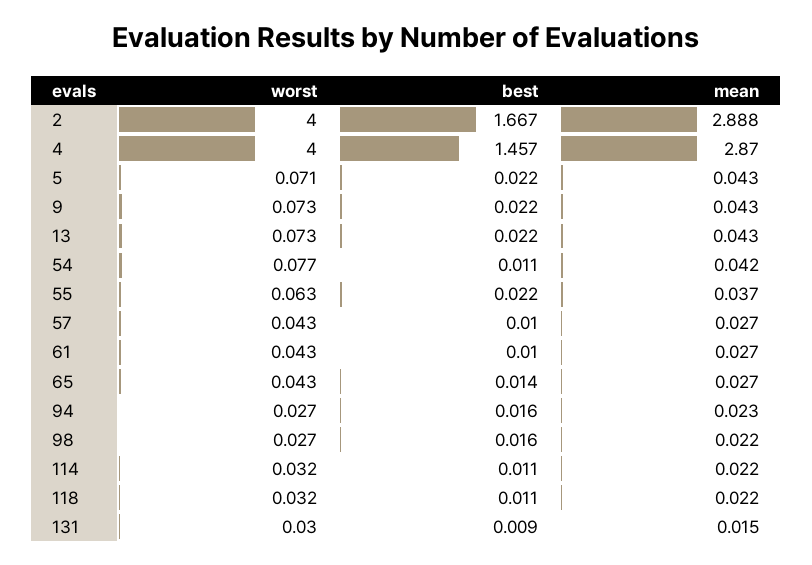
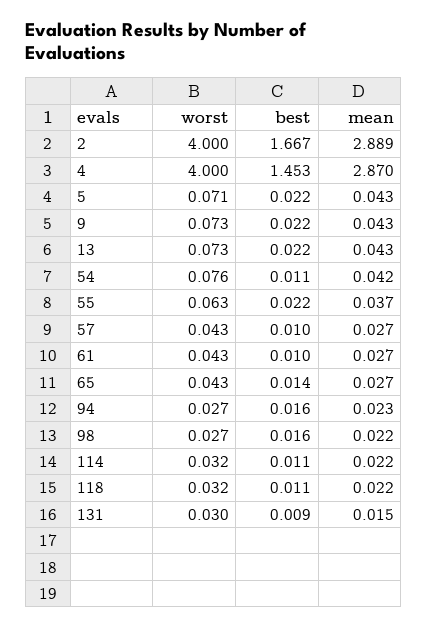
mean, 2: 2.888 -> 2.889
best, 4: 1.457 -> 1.453
worst, 54: 0.077 -> 0.076

